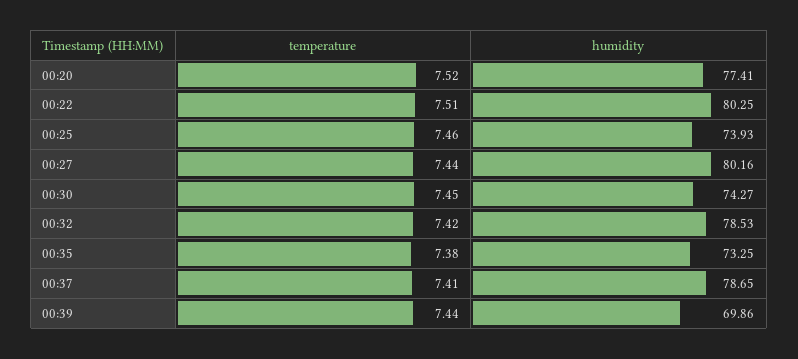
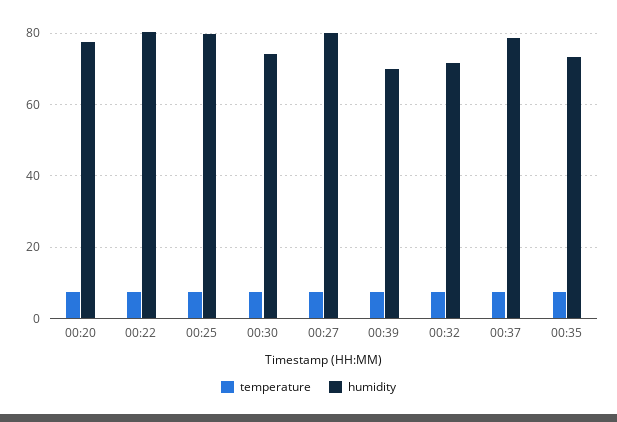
humidity, 00:25: 73.93 -> 80
humidity, 00:32: 78.53 -> 72

